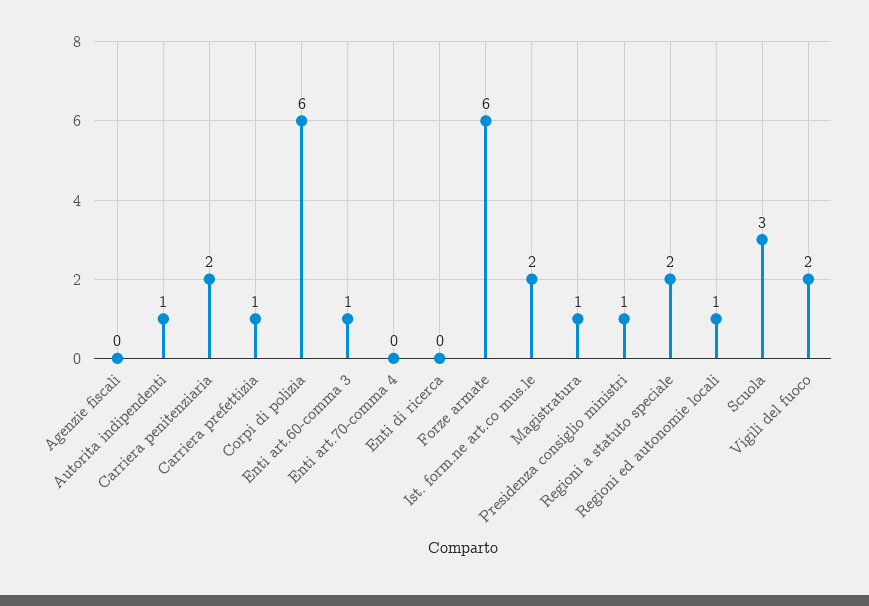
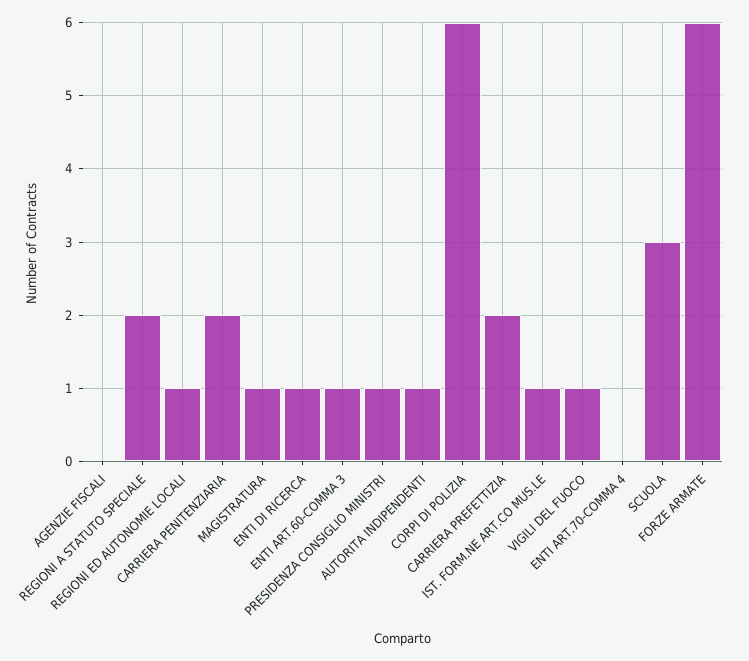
Carriera prefettizia: 1 -> 2
Enti di ricerca: 0 -> 1
Ist. form.ne art.co mus.le: 2 -> 1
Vigili del fuoco: 2 -> 1

